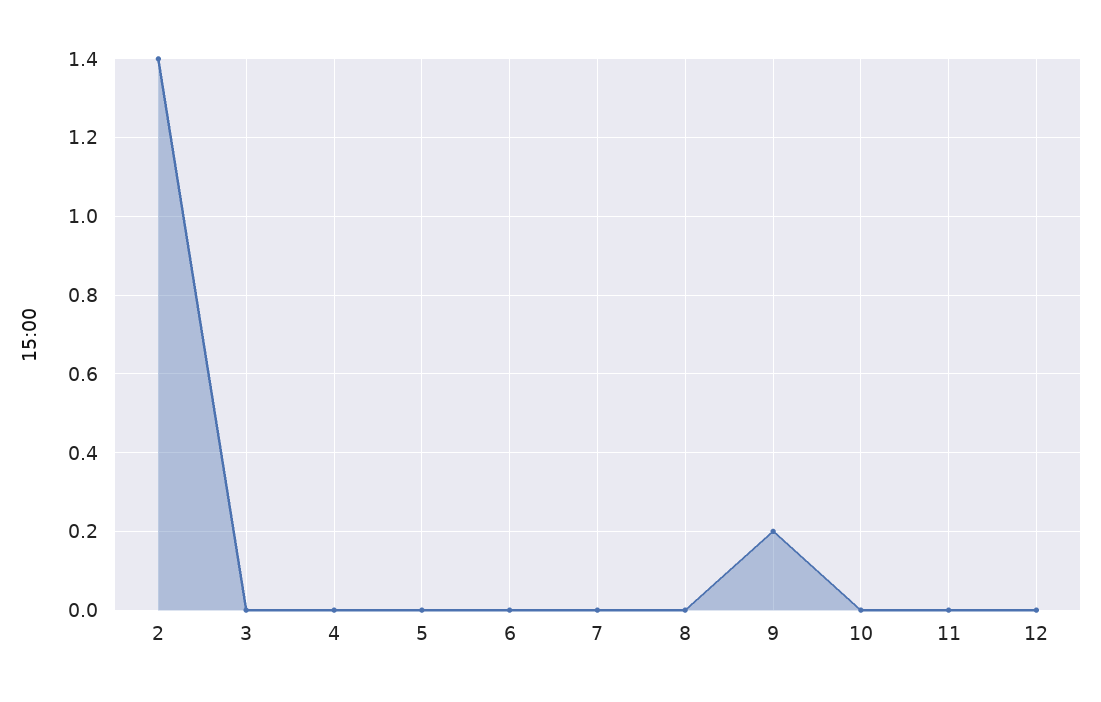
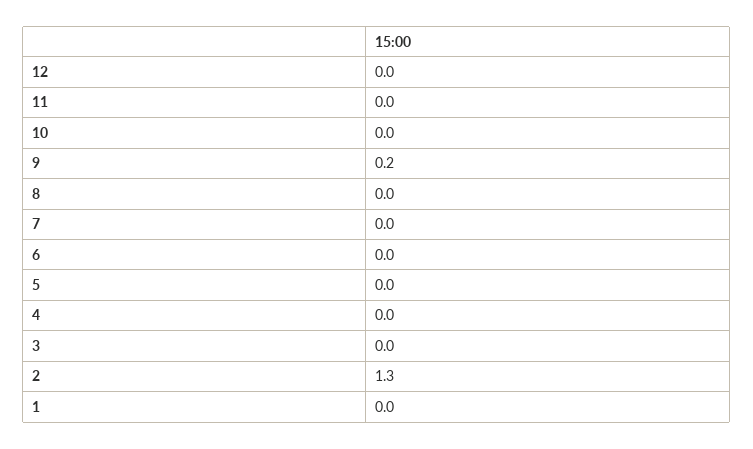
2: 1.4 -> 1.3
1: none -> 0

